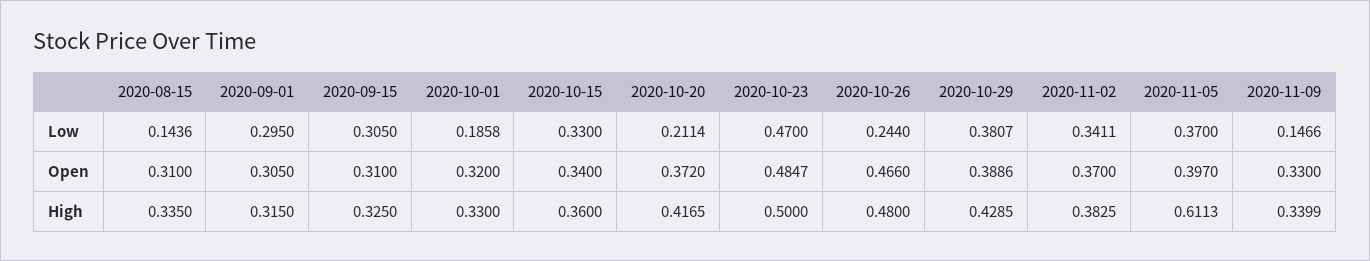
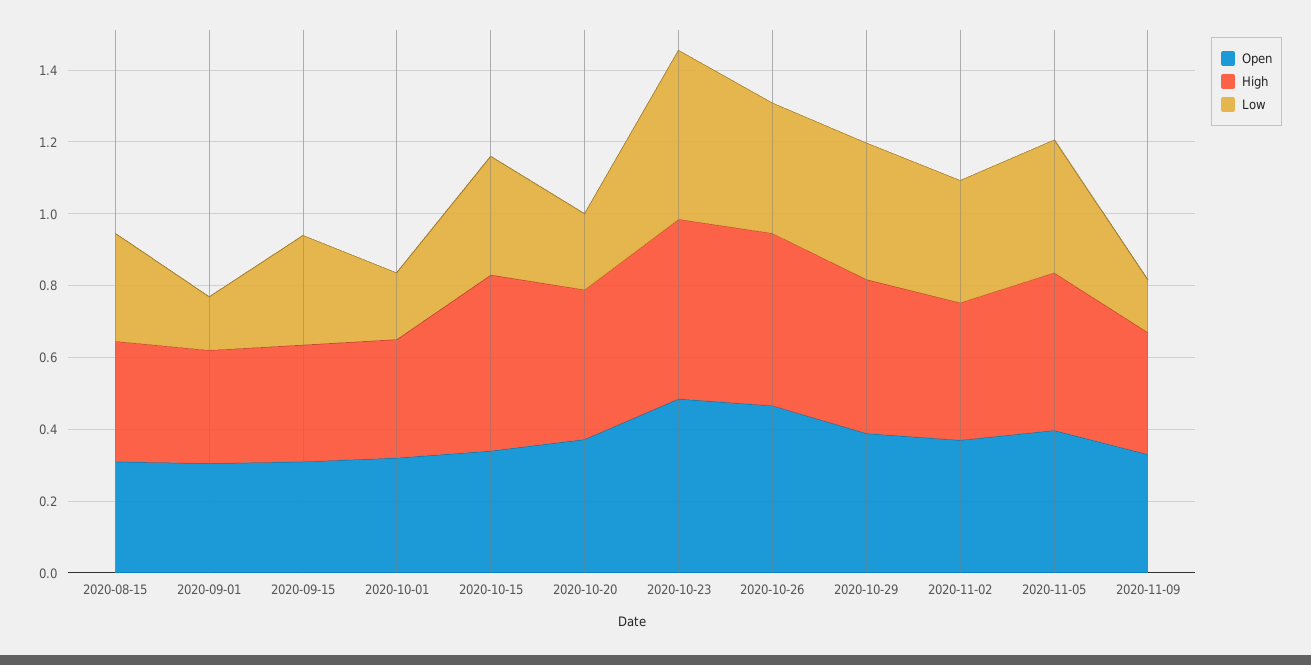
Low, 2020-08-15: 0.1436 -> 0.3
Low, 2020-09-01: 0.295 -> 0.15
Low, 2020-10-26: 0.244 -> 0.35
High, 2020-10-15: 0.36 -> 0.5
High, 2020-11-05: 0.6113 -> 0.45

